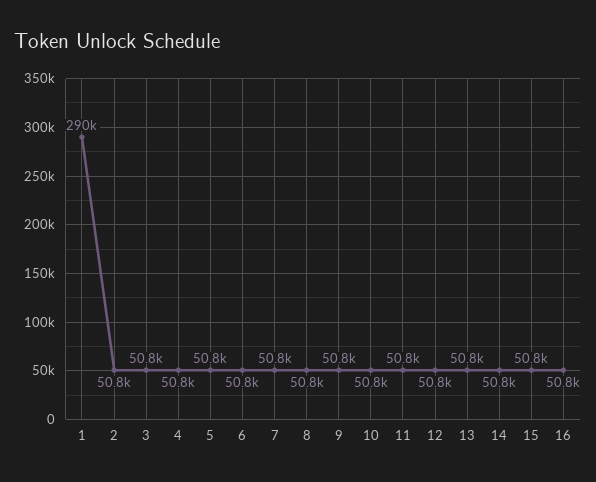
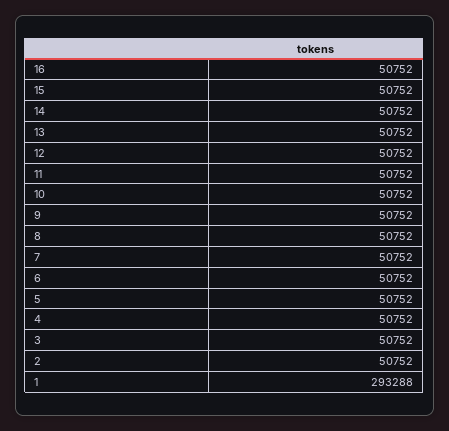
1: 290000 -> 293288

